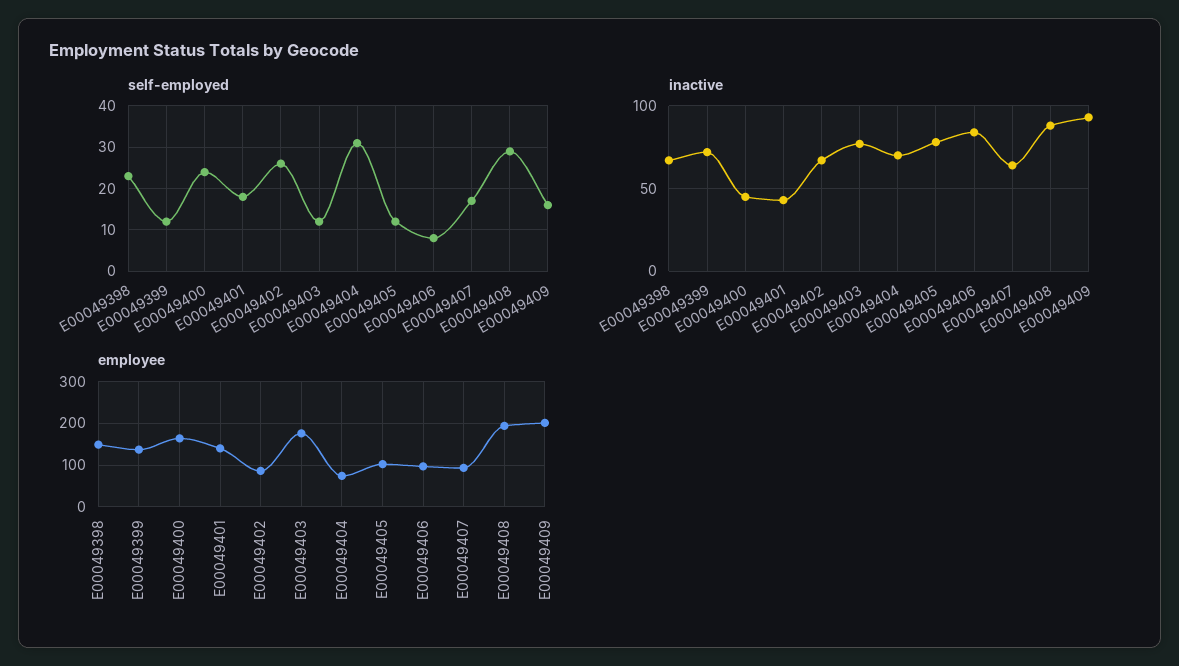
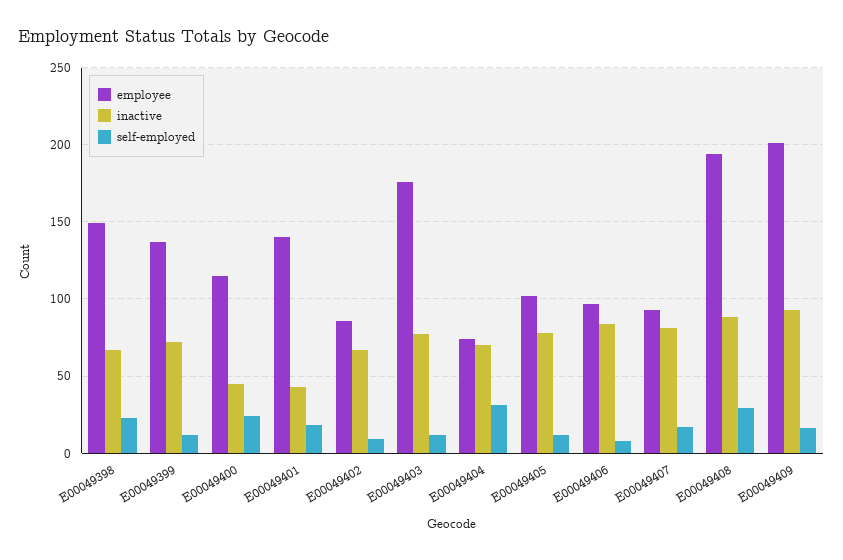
self-employed, E00049402: 25 -> 10
inactive, E00049407: 65 -> 80
employee, E00049400: 160 -> 115

